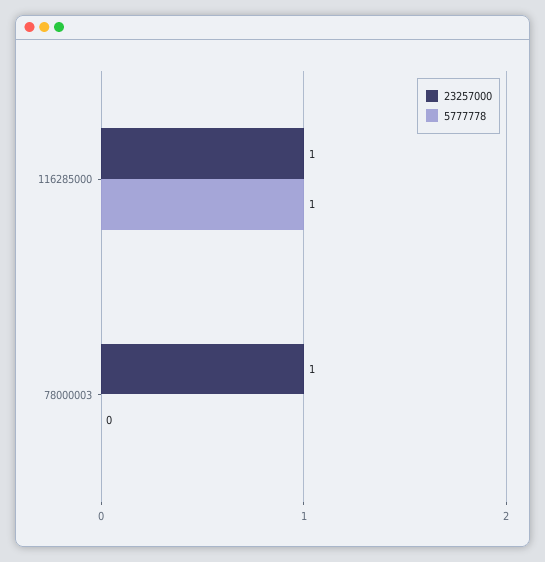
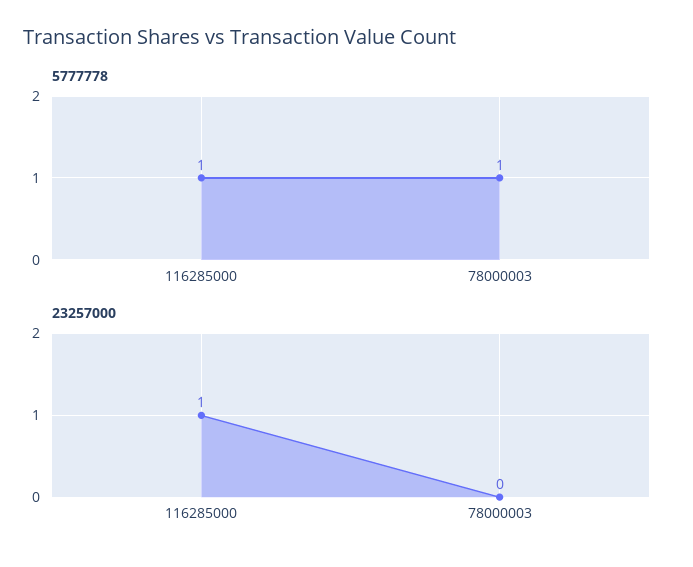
23257000, 78000003: 1 -> 0
5777778, 78000003: 0 -> 1

